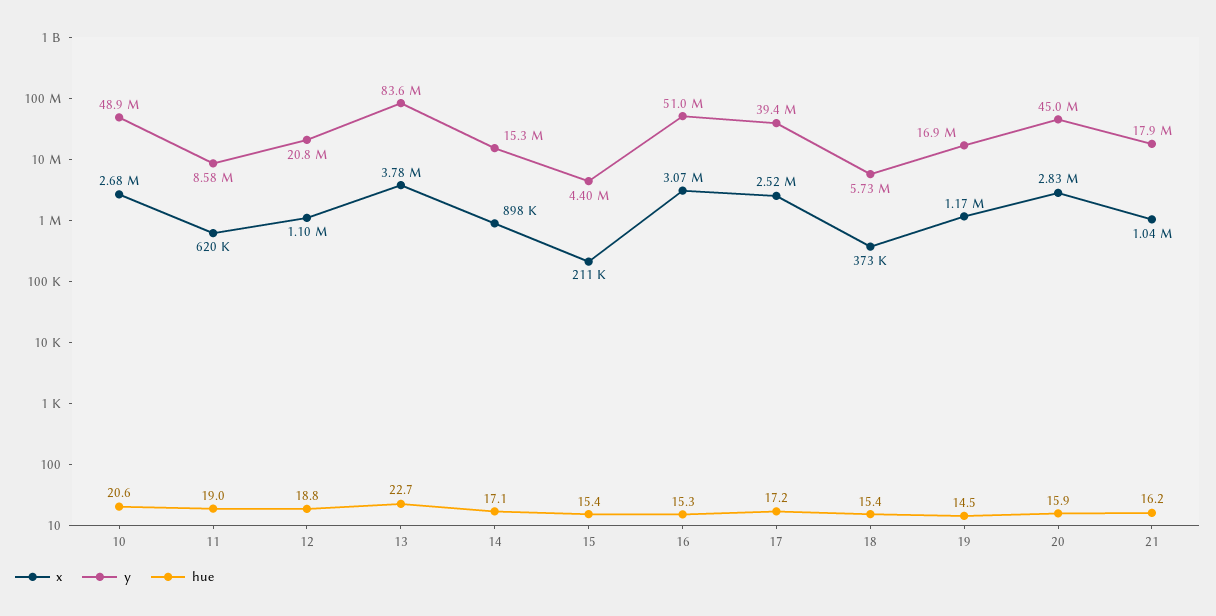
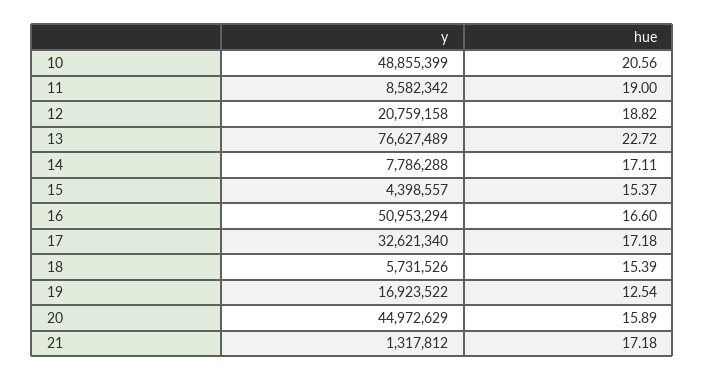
x, 10: 2680000 -> none
x, 11: 620000 -> none
x, 12: 1100000 -> none
x, 13: 3780000 -> none
y, 13: 83600000 -> 76627489
x, 14: 898000 -> none
y, 14: 15300000 -> 7786288
x, 15: 211000 -> none
x, 16: 3070000 -> none
hue, 16: 15.3 -> 16.6
x, 17: 2520000 -> none
y, 17: 39400000 -> 32621340
x, 18: 373000 -> none
x, 19: 1170000 -> none
hue, 19: 14.5 -> 12.54
x, 20: 2830000 -> none
x, 21: 1040000 -> none
y, 21: 17900000 -> 1317812
hue, 21: 16.2 -> 17.18

